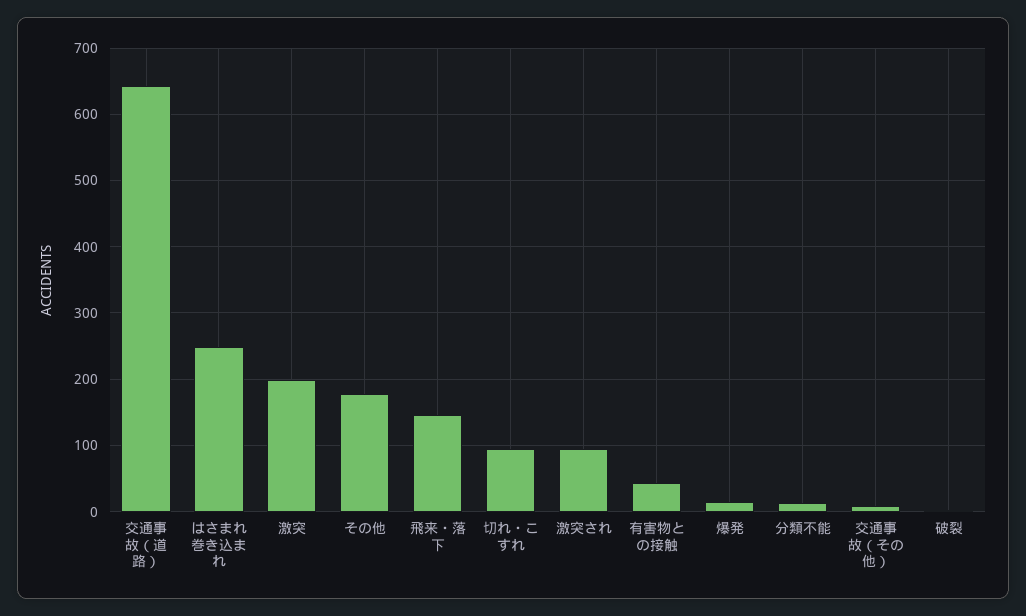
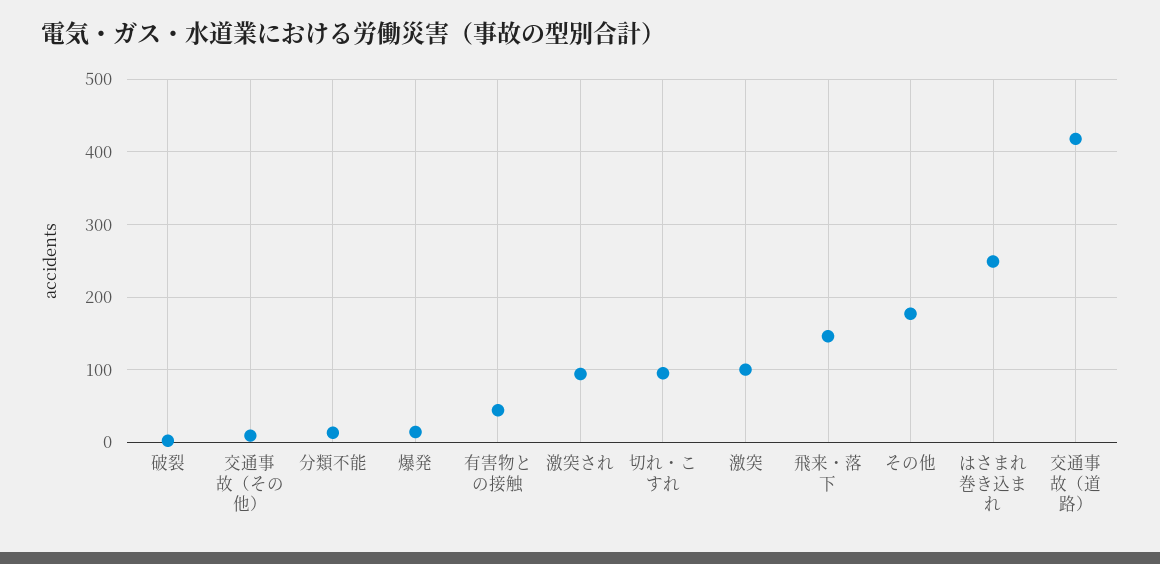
交通事故（道路）: 640 -> 420
激突: 200 -> 100

